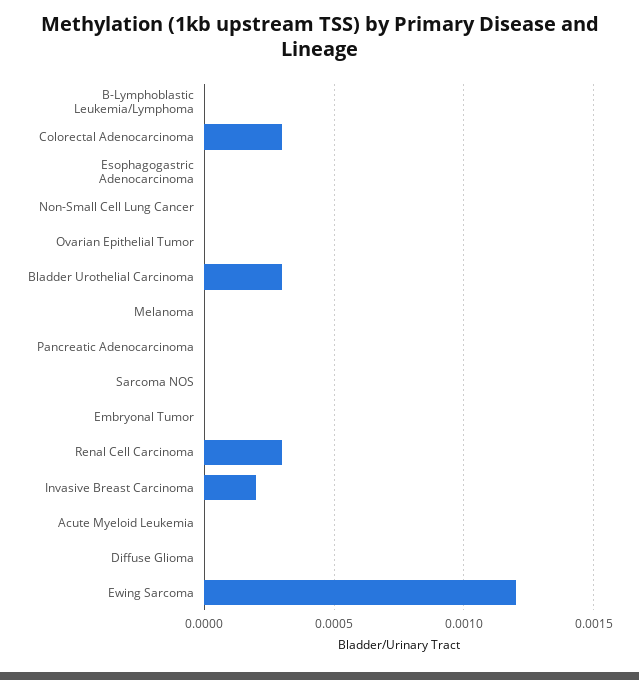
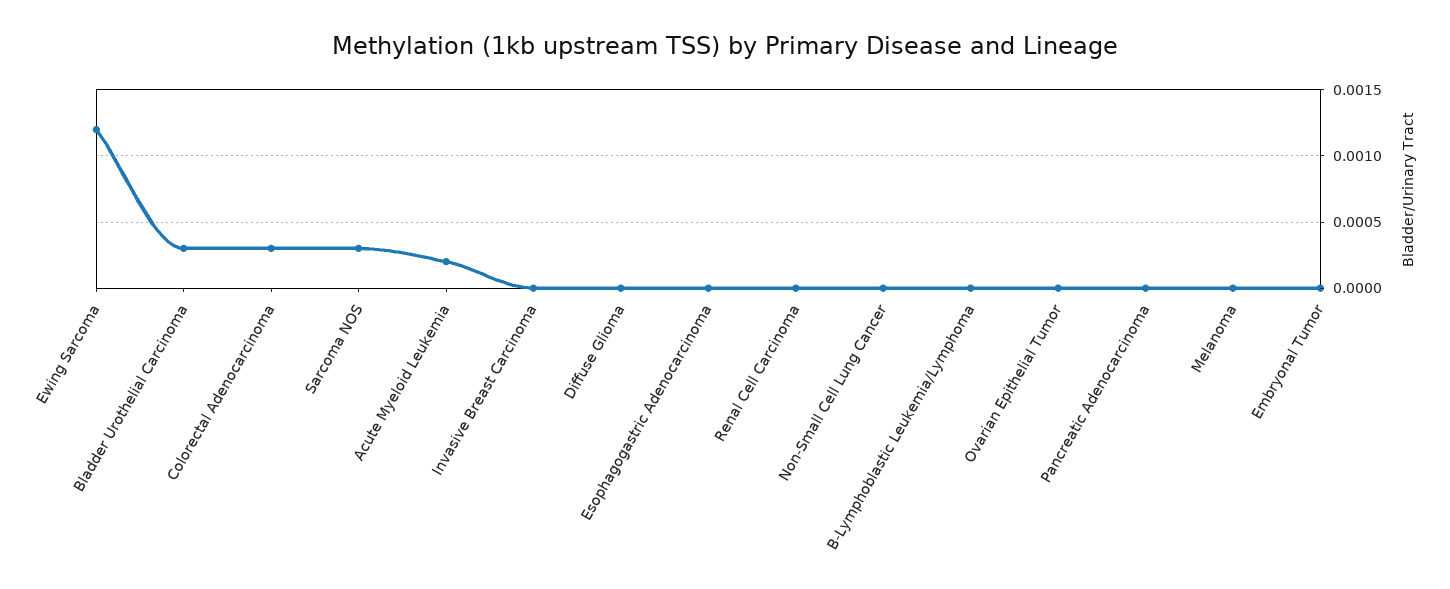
Sarcoma NOS: 0 -> 0.0003
Renal Cell Carcinoma: 0.0003 -> 0
Invasive Breast Carcinoma: 0.0002 -> 0
Acute Myeloid Leukemia: 0 -> 0.0002

